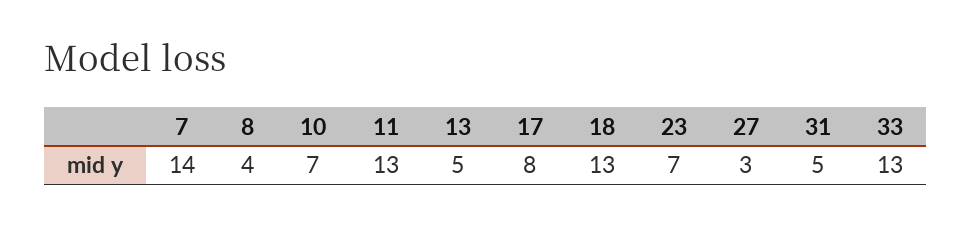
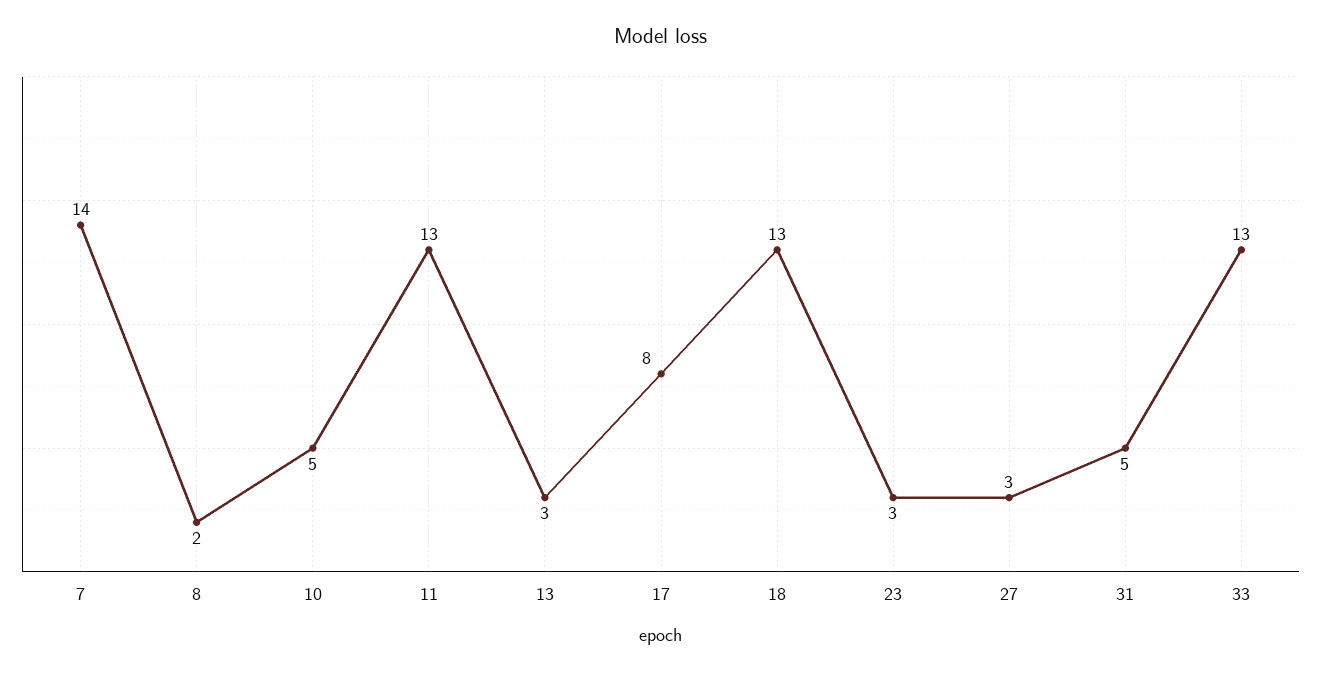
8: 4 -> 2
10: 7 -> 5
13: 5 -> 3
23: 7 -> 3

